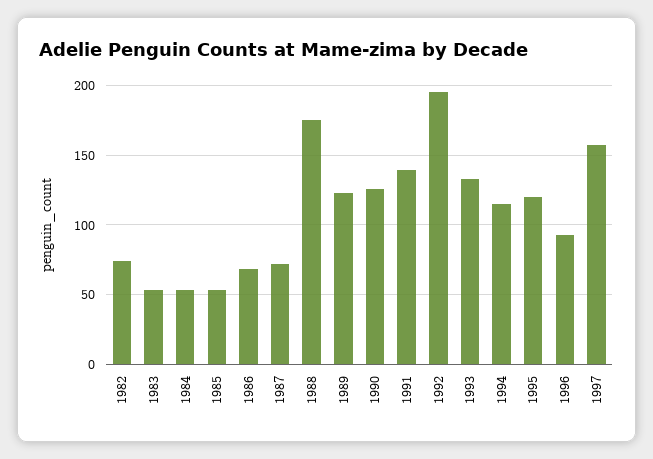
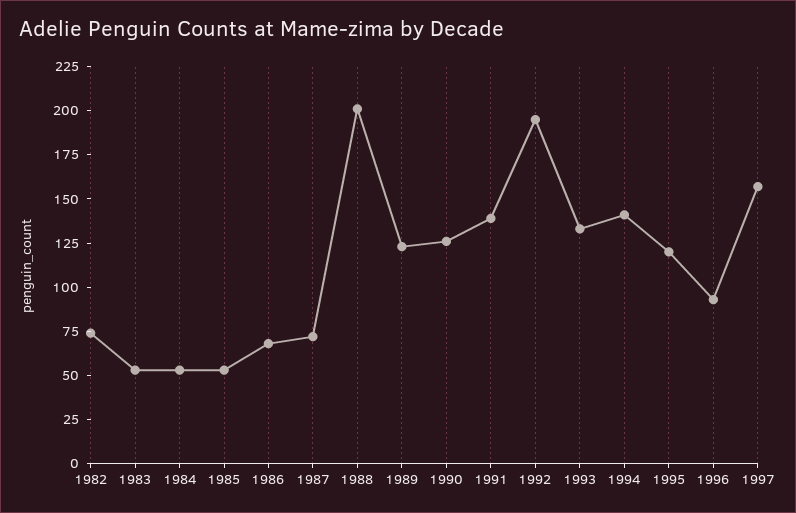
1988: 175 -> 200
1994: 115 -> 140

